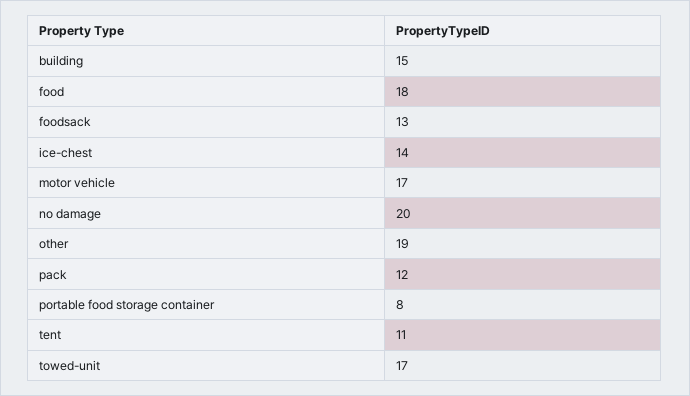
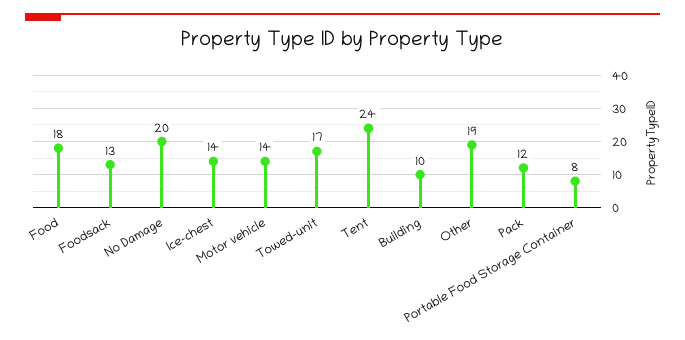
building: 15 -> 10
motor vehicle: 17 -> 14
tent: 11 -> 24

